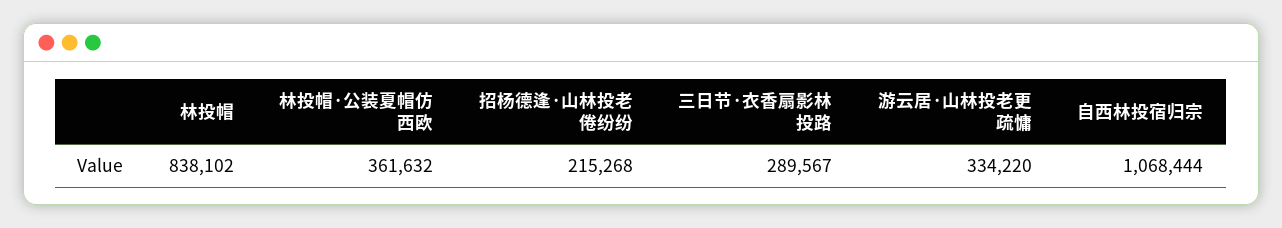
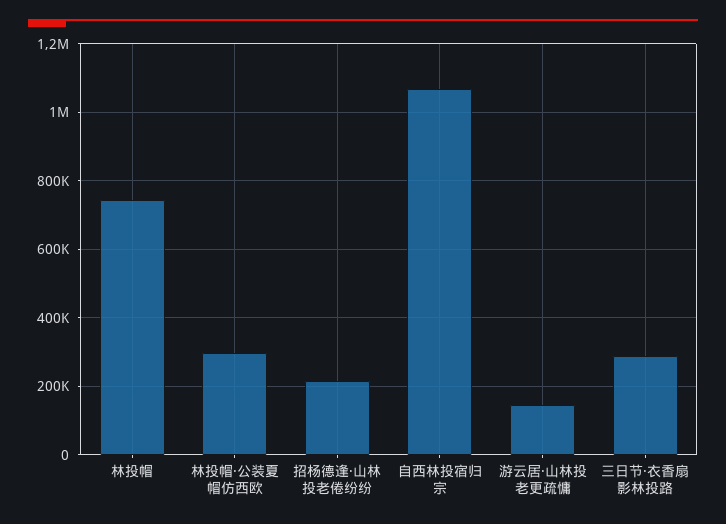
林投帽: 838102 -> 740000
林投帽·公装夏帽仿西欧: 361632 -> 300000
游云居·山林投老更疏慵: 334220 -> 140000

